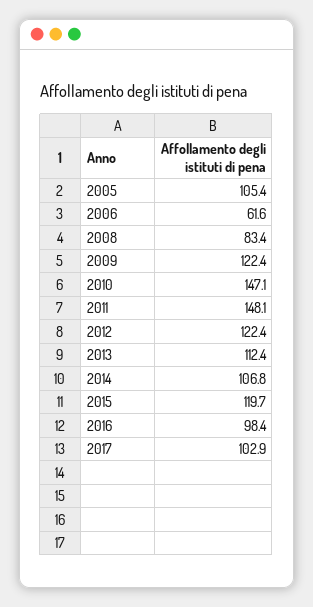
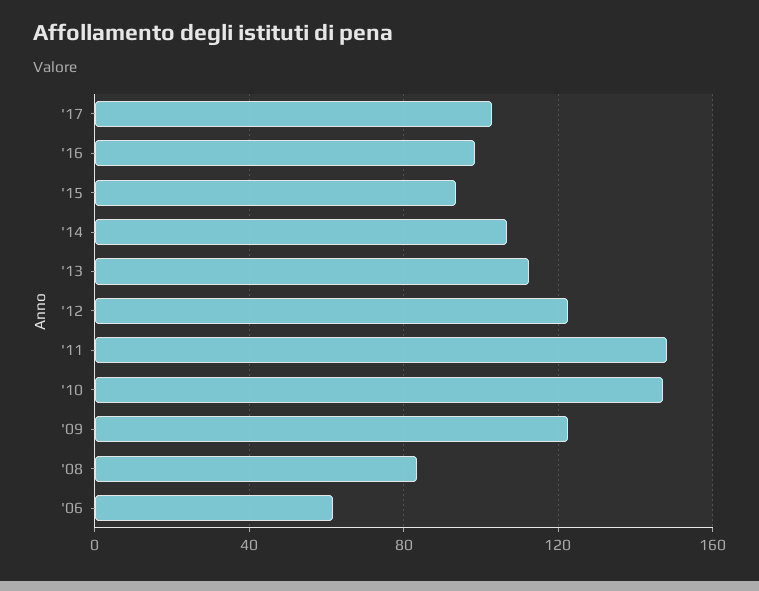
2005: 105.4 -> none
2015: 119.7 -> 95

